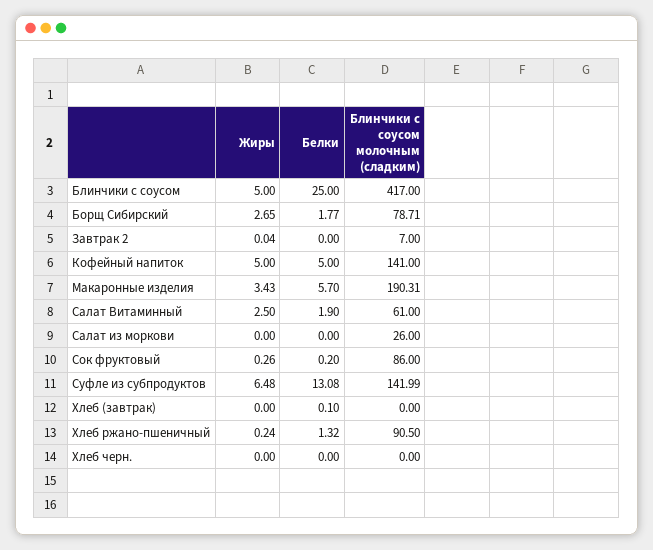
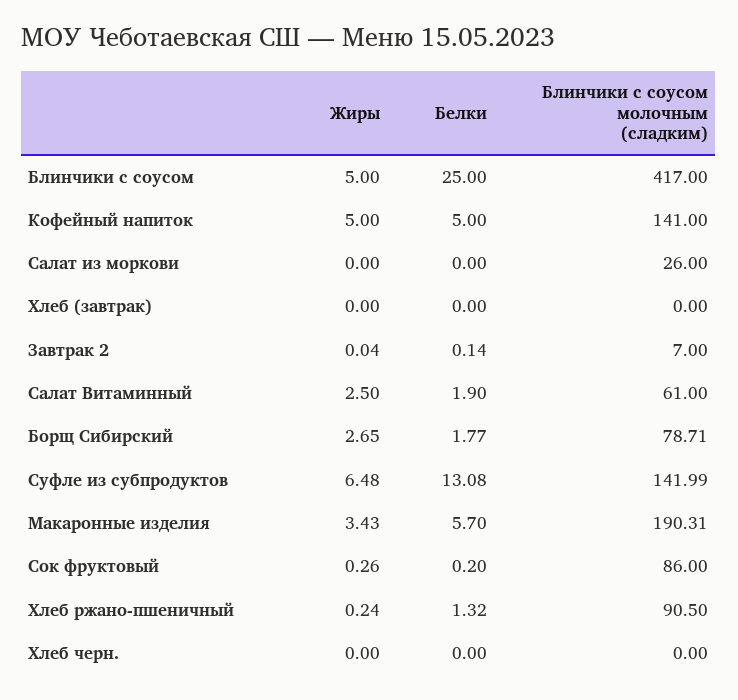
Белки, Завтрак 2: 0 -> 0.14
Белки, Хлеб (завтрак): 0.1 -> 0

